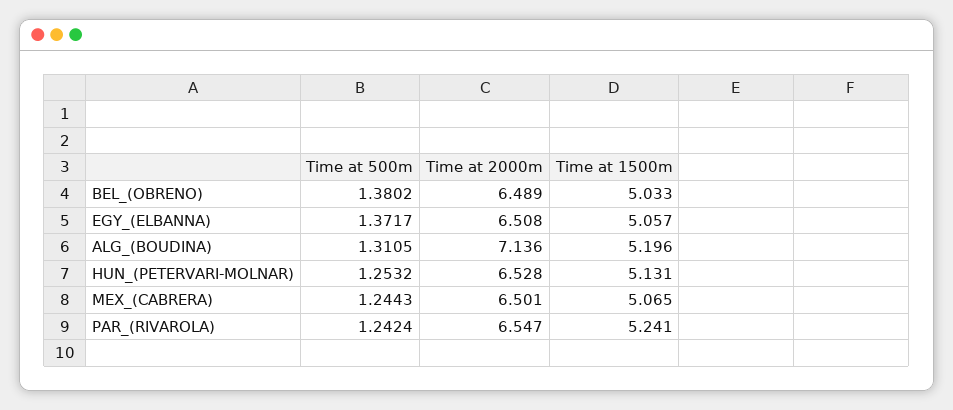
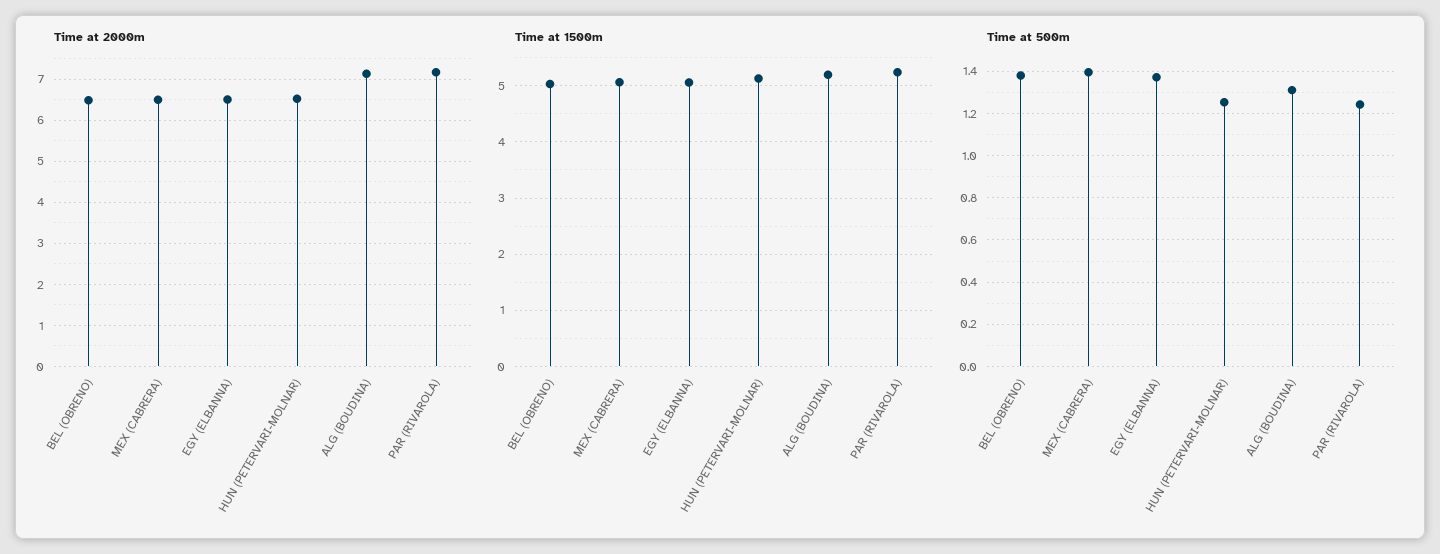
Time at 500m, MEX_(CABRERA): 1.2443 -> 1.4
Time at 2000m, PAR_(RIVAROLA): 6.547 -> 7.2

